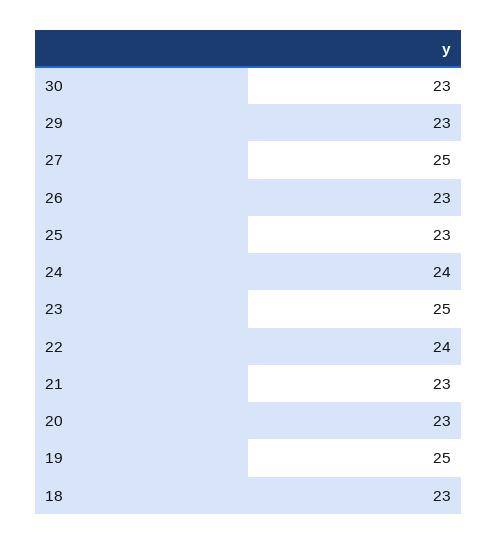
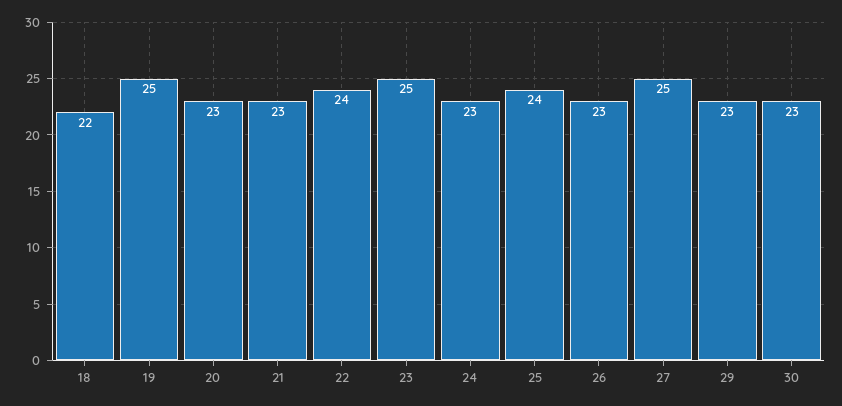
25: 23 -> 24
24: 24 -> 23
18: 23 -> 22

